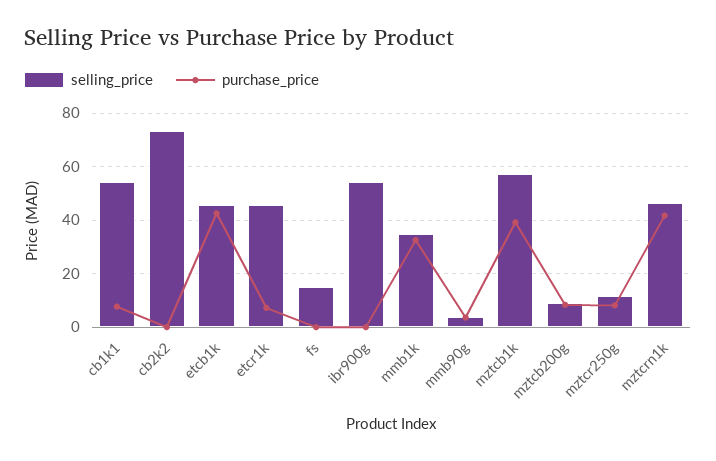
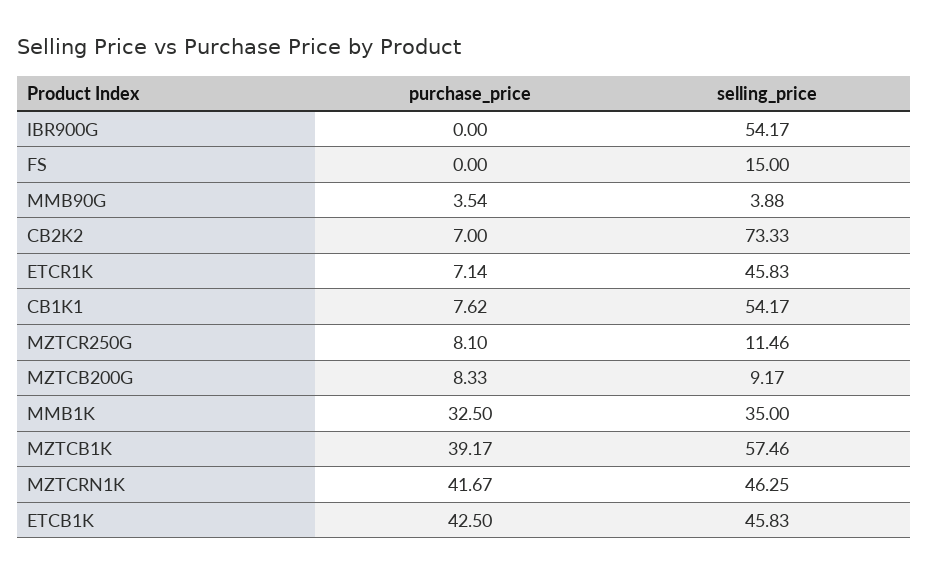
purchase_price, cb2k2: 0 -> 7

